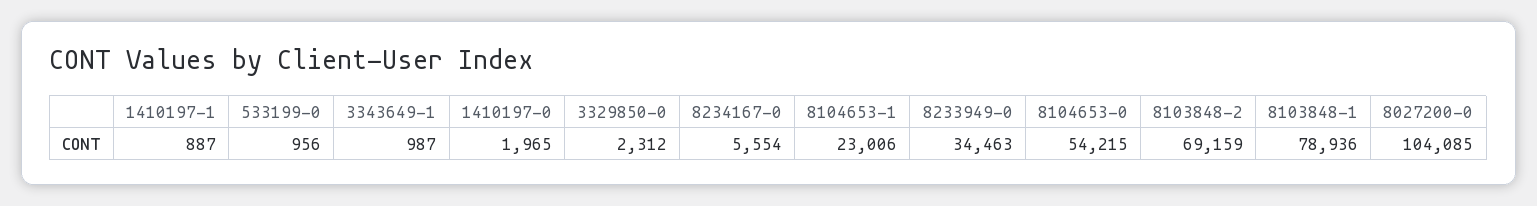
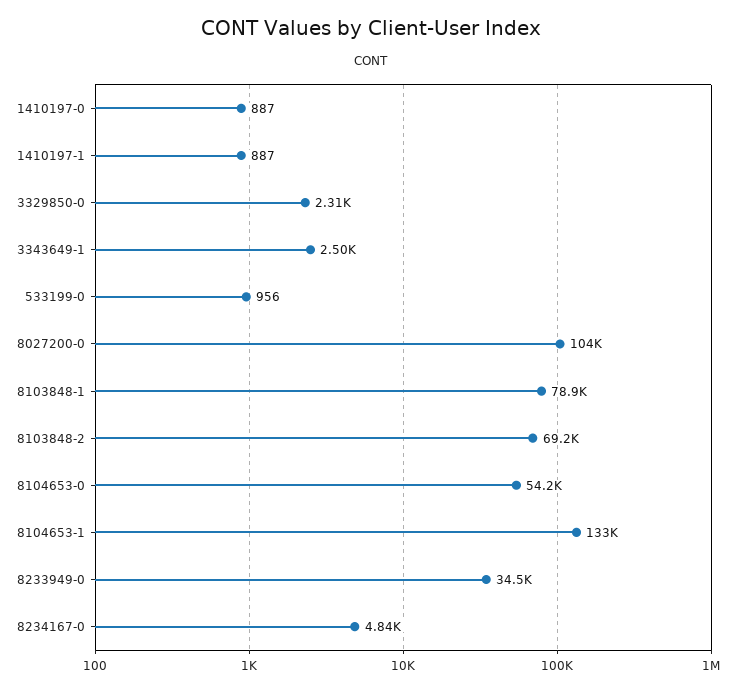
3343649-1: 987 -> 2500
1410197-0: 1965 -> 887
8234167-0: 5554 -> 4840
8104653-1: 23006 -> 133000

